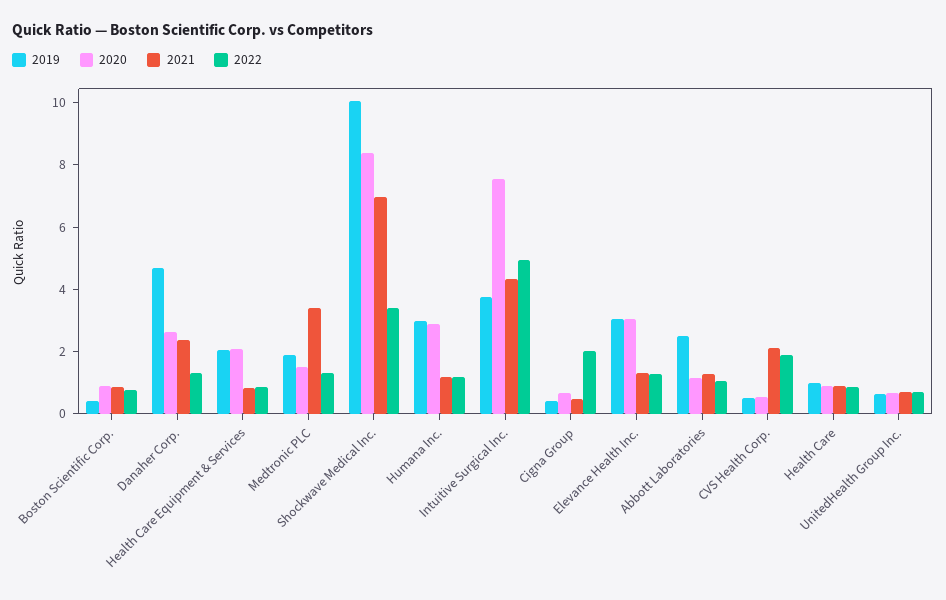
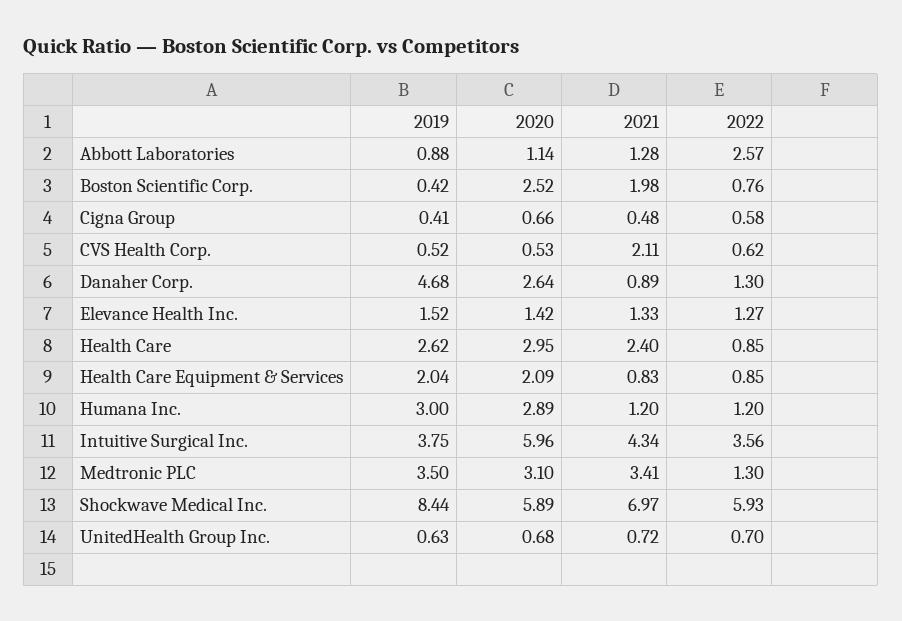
2020, Boston Scientific Corp.: 1 -> 2.52
2021, Boston Scientific Corp.: 1 -> 1.98
2021, Danaher Corp.: 2.5 -> 0.89
2019, Medtronic PLC: 2 -> 3.5
2020, Medtronic PLC: 1.5 -> 3.1
2019, Shockwave Medical Inc.: 10 -> 8.44
2020, Shockwave Medical Inc.: 8.5 -> 5.89
2022, Shockwave Medical Inc.: 3.5 -> 5.93
2020, Intuitive Surgical Inc.: 7.5 -> 5.96
2022, Intuitive Surgical Inc.: 5 -> 3.56
2022, Cigna Group: 2 -> 0.58
2019, Elevance Health Inc.: 3 -> 1.52
2020, Elevance Health Inc.: 3 -> 1.42
2019, Abbott Laboratories: 2.5 -> 0.88
2022, Abbott Laboratories: 1 -> 2.57
2022, CVS Health Corp.: 2 -> 0.62
2019, Health Care: 1 -> 2.62
2020, Health Care: 1 -> 2.95
2021, Health Care: 1 -> 2.4

